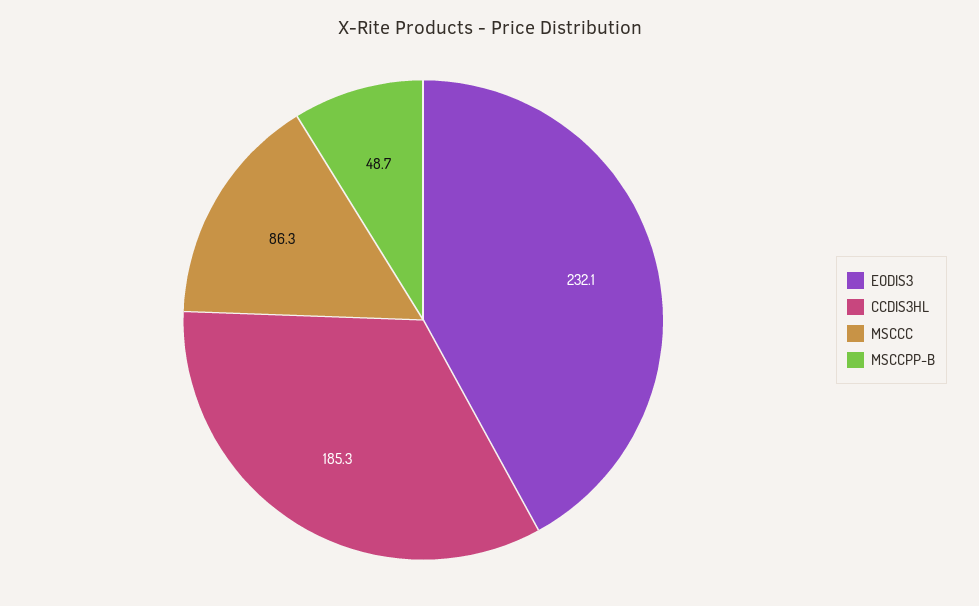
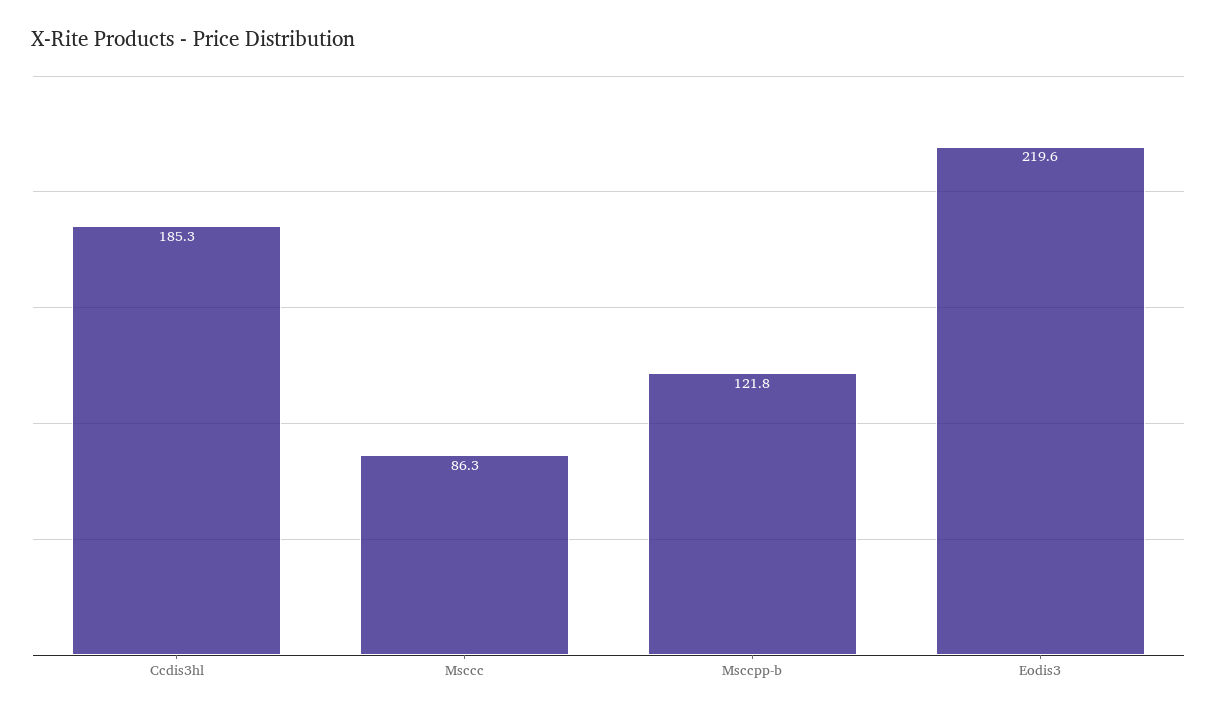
EODIS3: 232.1 -> 219.6
MSCCPP-B: 48.7 -> 121.8

